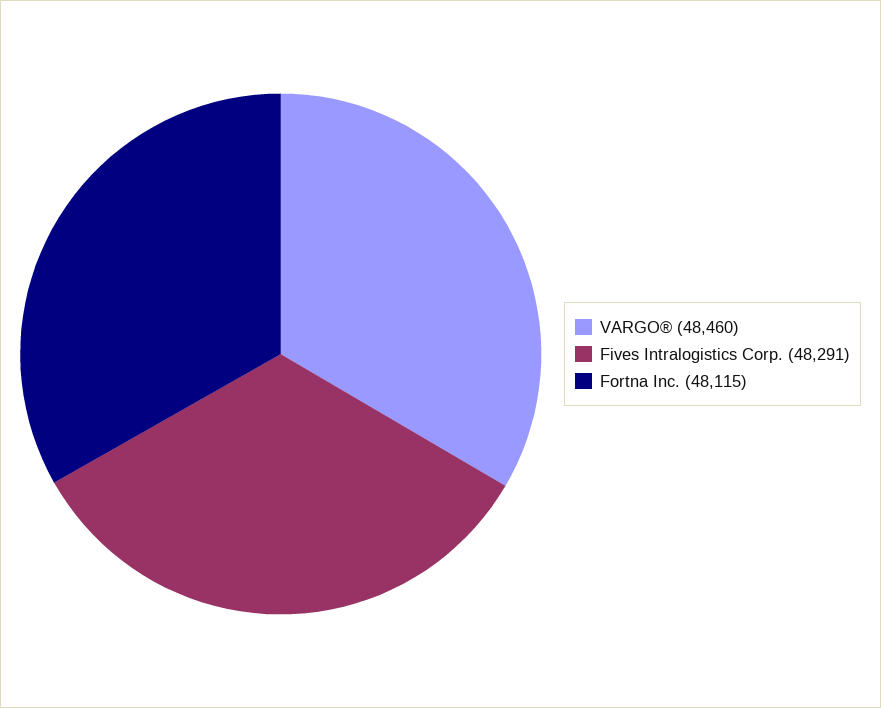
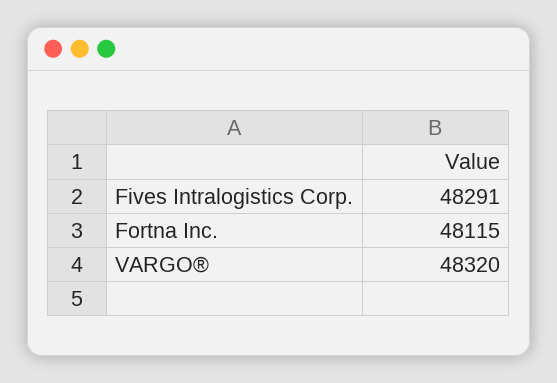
VARGO®: 48460 -> 48320

